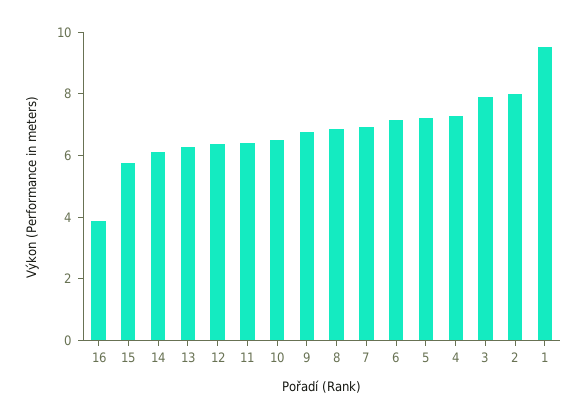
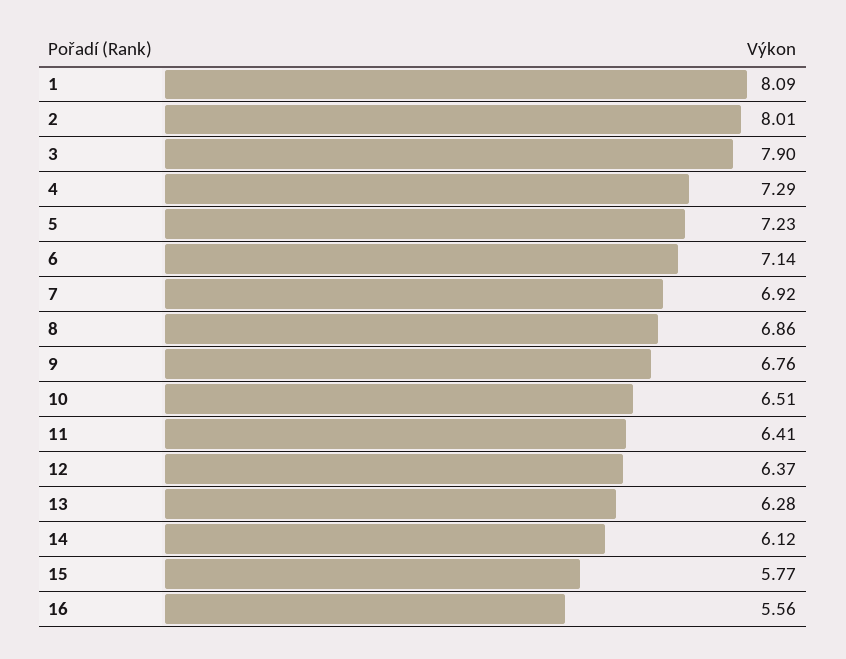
16: 4 -> 5.56
1: 9.5 -> 8.09

